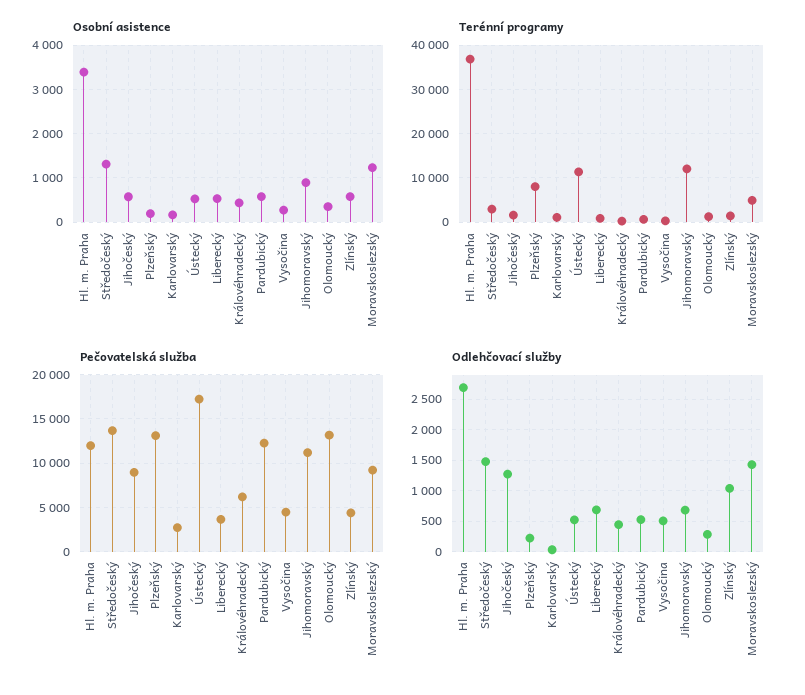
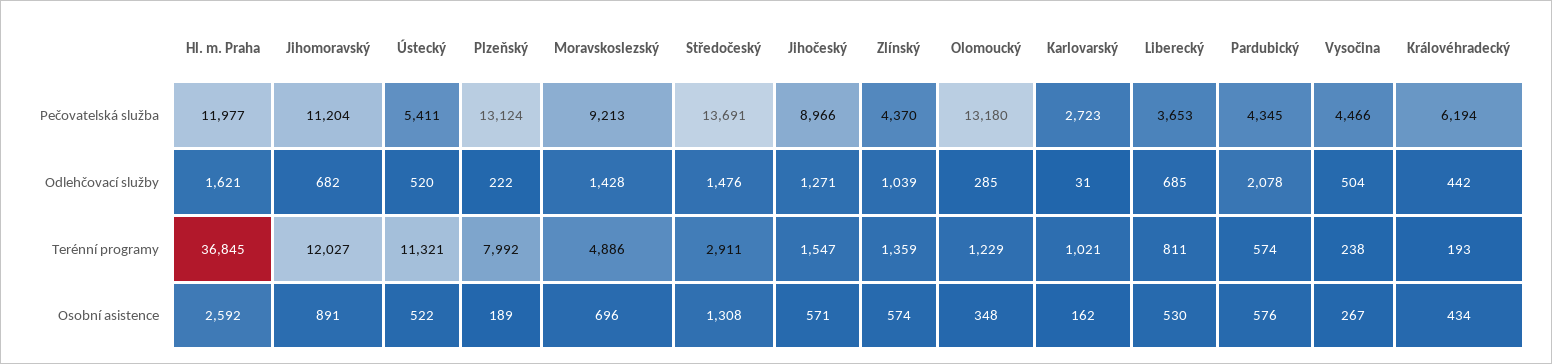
Osobní asistence, Hl. m. Praha: 3400 -> 2592
Osobní asistence, Moravskoslezský: 1200 -> 696
Pečovatelská služba, Ústecký: 17000 -> 5411
Pečovatelská služba, Pardubický: 12000 -> 4345
Odlehčovací služby, Hl. m. Praha: 2700 -> 1621
Odlehčovací služby, Pardubický: 500 -> 2078

